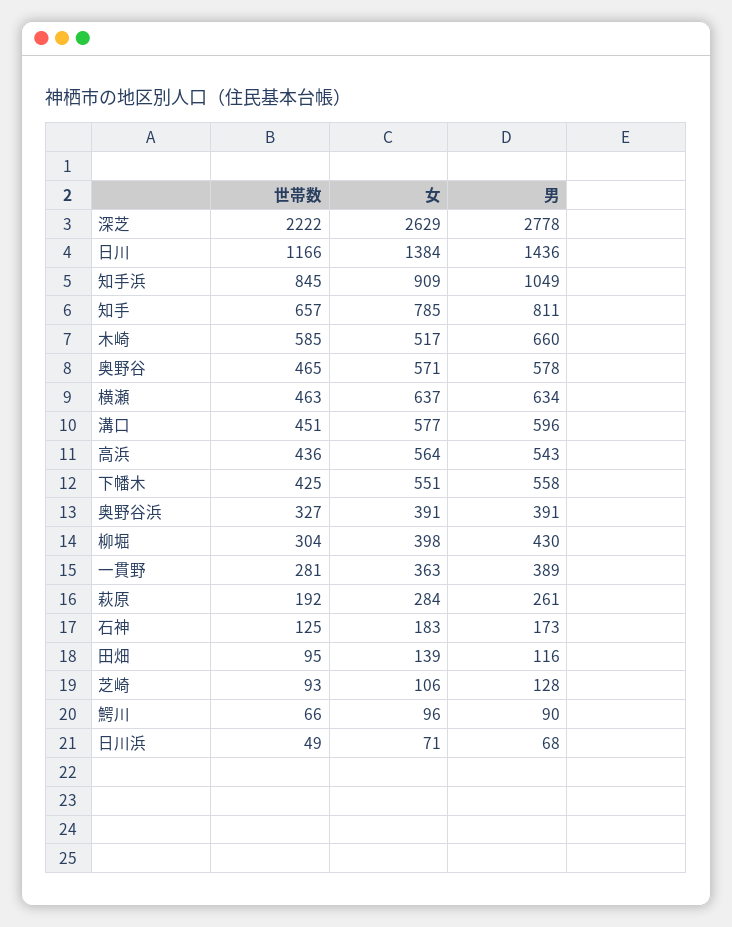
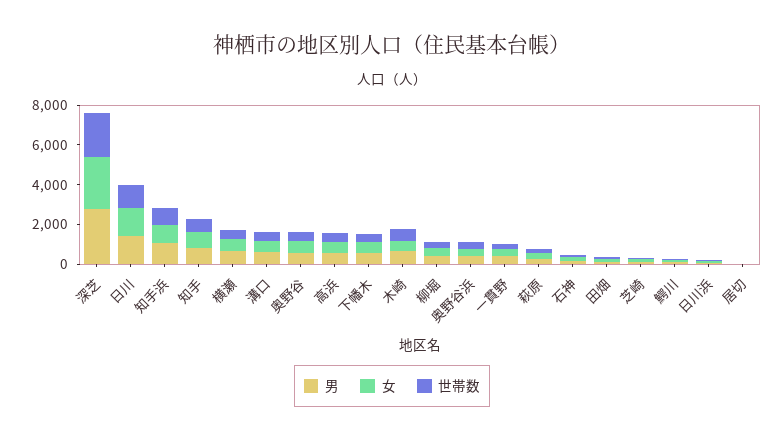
男, 居切: none -> 0
女, 居切: none -> 0
世帯数, 居切: none -> 0

